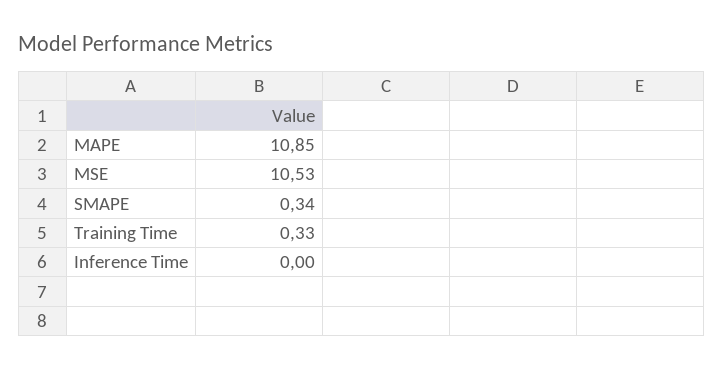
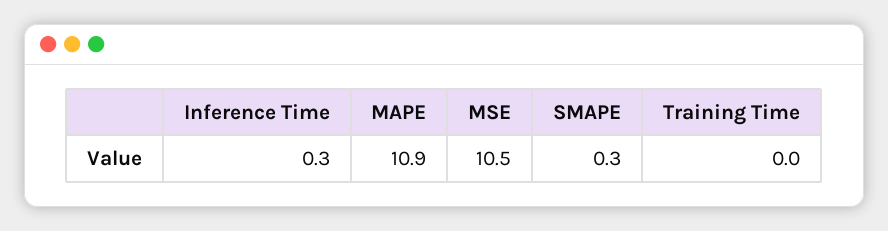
Training Time: 0.33 -> 0
Inference Time: 0 -> 0.3

